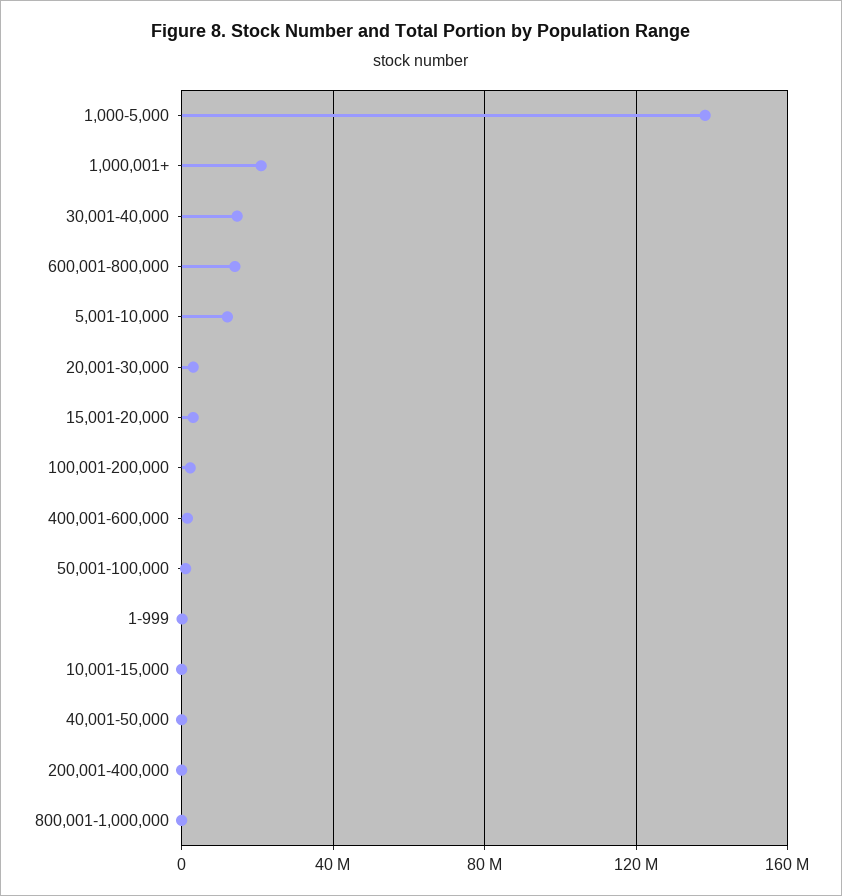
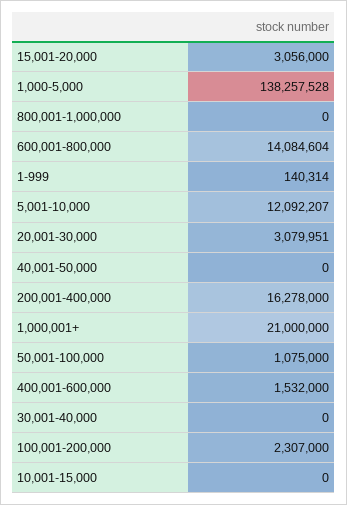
30,001-40,000: 15000000 -> 0
200,001-400,000: 0 -> 16278000

